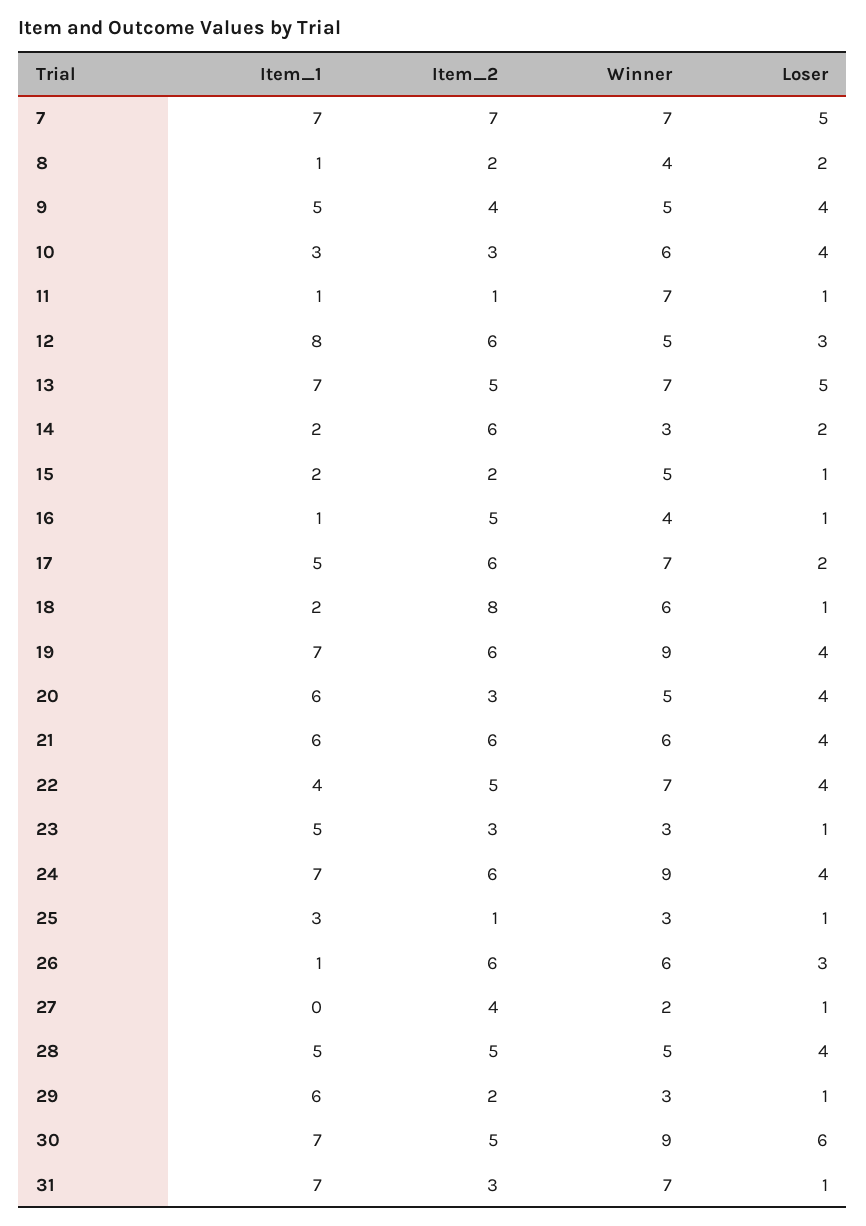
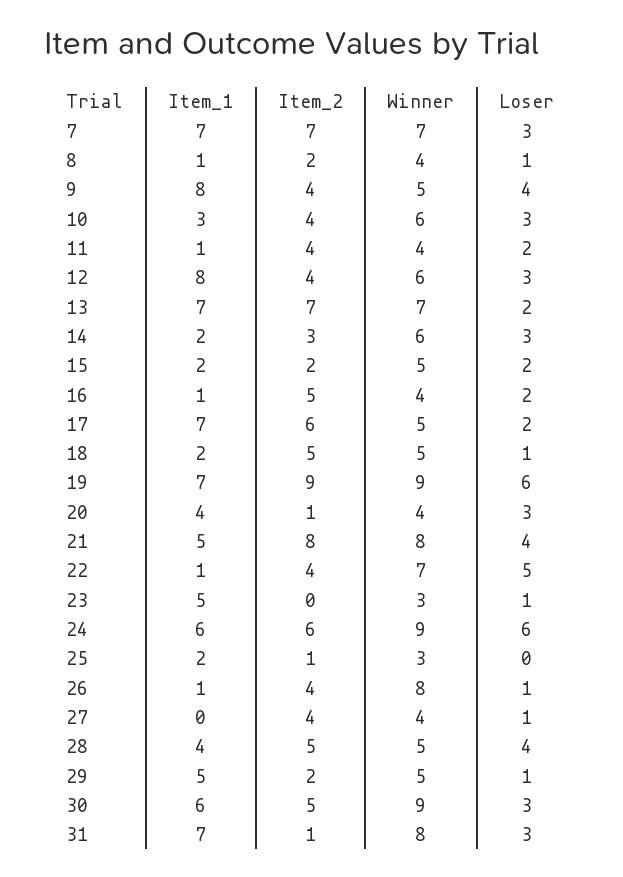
Loser, 7: 5 -> 3
Loser, 8: 2 -> 1
Item_1, 9: 5 -> 8
Item_2, 10: 3 -> 4
Loser, 10: 4 -> 3
Item_2, 11: 1 -> 4
Winner, 11: 7 -> 4
Loser, 11: 1 -> 2
Item_2, 12: 6 -> 4
Winner, 12: 5 -> 6
Item_2, 13: 5 -> 7
Loser, 13: 5 -> 2
Item_2, 14: 6 -> 3
Winner, 14: 3 -> 6
Loser, 14: 2 -> 3
Loser, 15: 1 -> 2
Loser, 16: 1 -> 2
Item_1, 17: 5 -> 7
Winner, 17: 7 -> 5
Item_2, 18: 8 -> 5
Winner, 18: 6 -> 5
Item_2, 19: 6 -> 9
Loser, 19: 4 -> 6
Item_1, 20: 6 -> 4
Item_2, 20: 3 -> 1
Winner, 20: 5 -> 4
Loser, 20: 4 -> 3
Item_1, 21: 6 -> 5
Item_2, 21: 6 -> 8
Winner, 21: 6 -> 8
Item_1, 22: 4 -> 1
Item_2, 22: 5 -> 4
Loser, 22: 4 -> 5
Item_2, 23: 3 -> 0
Item_1, 24: 7 -> 6
Loser, 24: 4 -> 6
Item_1, 25: 3 -> 2
Loser, 25: 1 -> 0
Item_2, 26: 6 -> 4
Winner, 26: 6 -> 8
Loser, 26: 3 -> 1
Winner, 27: 2 -> 4
Item_1, 28: 5 -> 4
Item_1, 29: 6 -> 5
Winner, 29: 3 -> 5
Item_1, 30: 7 -> 6
Loser, 30: 6 -> 3
Item_2, 31: 3 -> 1
Winner, 31: 7 -> 8
Loser, 31: 1 -> 3

